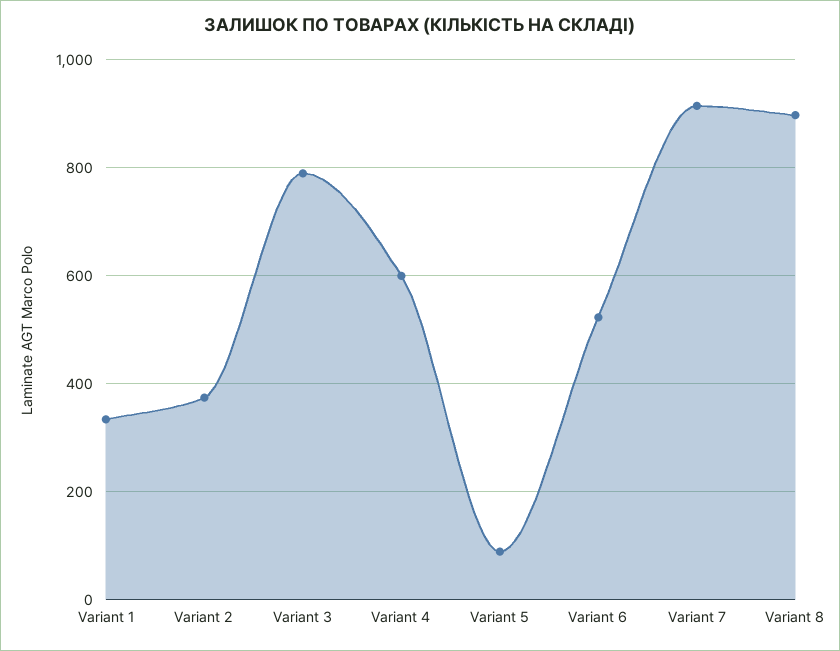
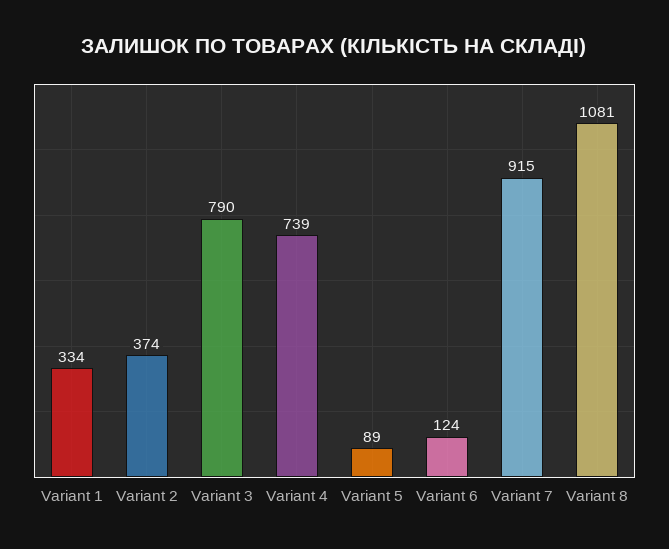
Variant 4: 600 -> 739
Variant 6: 520 -> 124
Variant 8: 900 -> 1081

